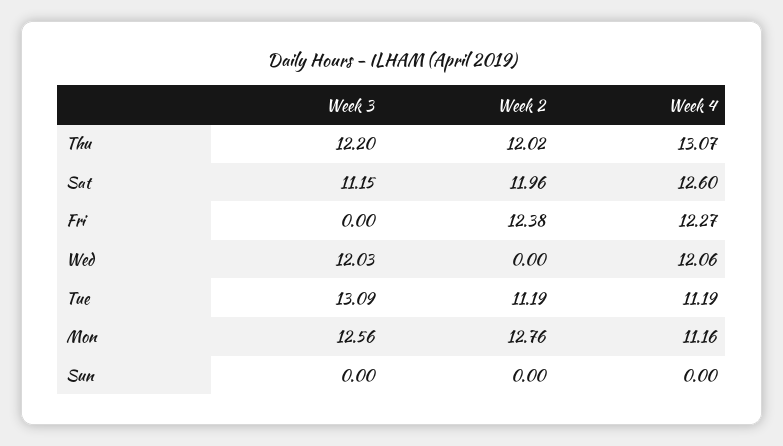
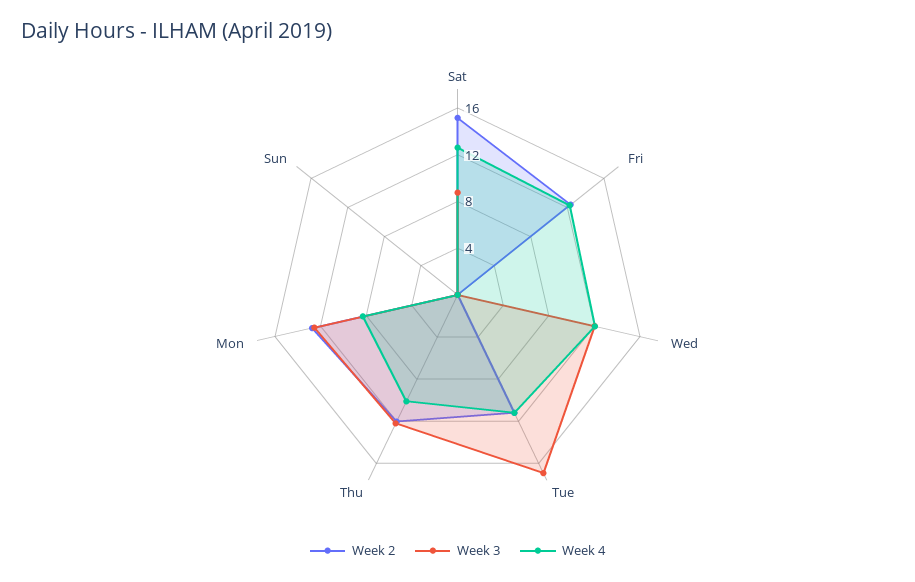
Week 4, Thu: 13.07 -> 10
Week 3, Sat: 11.15 -> 9
Week 2, Sat: 11.96 -> 15
Week 3, Tue: 13.09 -> 17
Week 4, Mon: 11.16 -> 8

